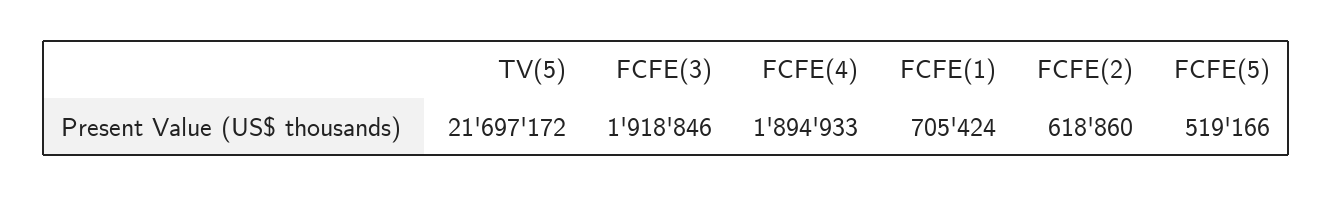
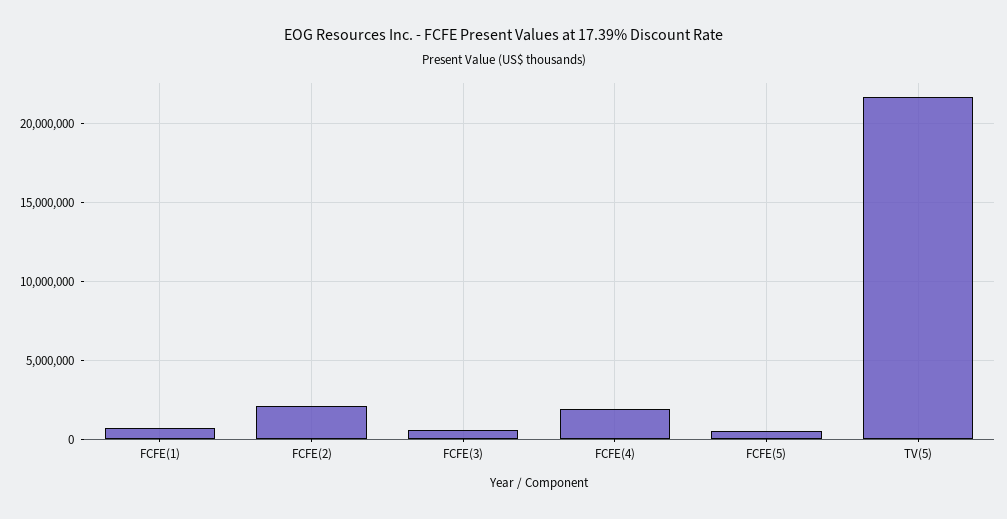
FCFE(3): 1918846 -> 500000
FCFE(2): 618860 -> 2000000

